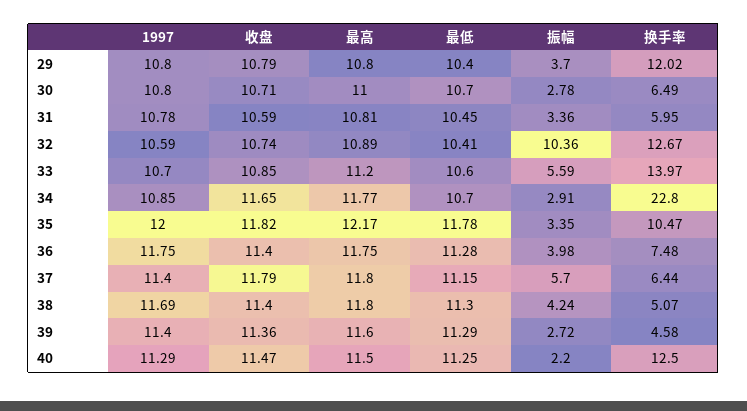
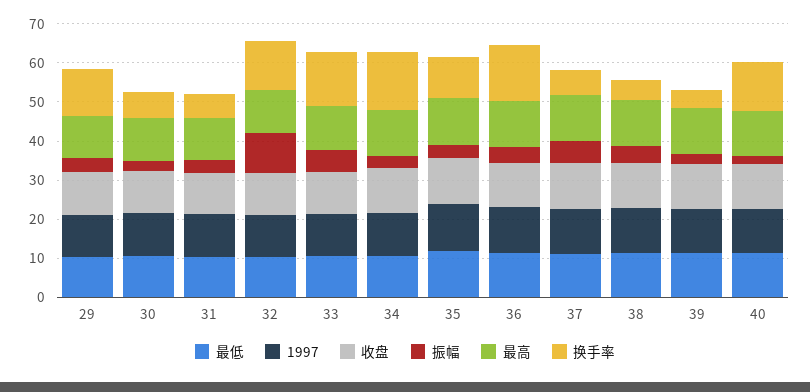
换手率, 34: 22.8 -> 15
换手率, 36: 7.48 -> 15

